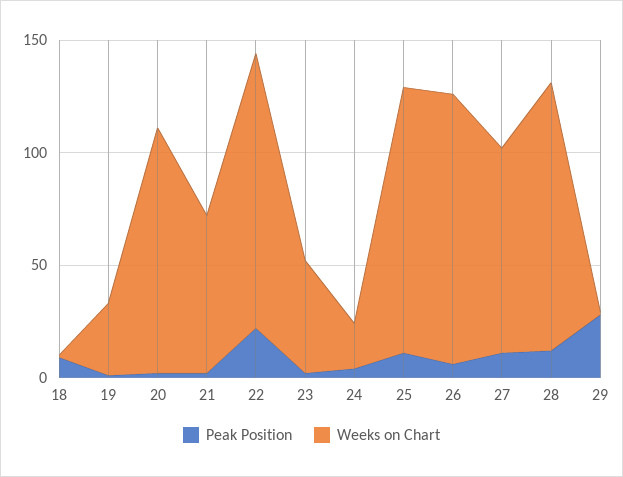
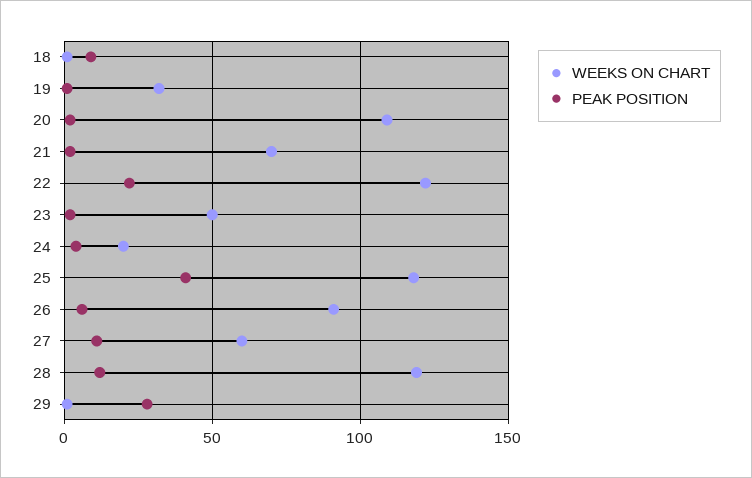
Peak Position, 25: 10 -> 40
Weeks on Chart, 26: 120 -> 90
Weeks on Chart, 27: 90 -> 60

